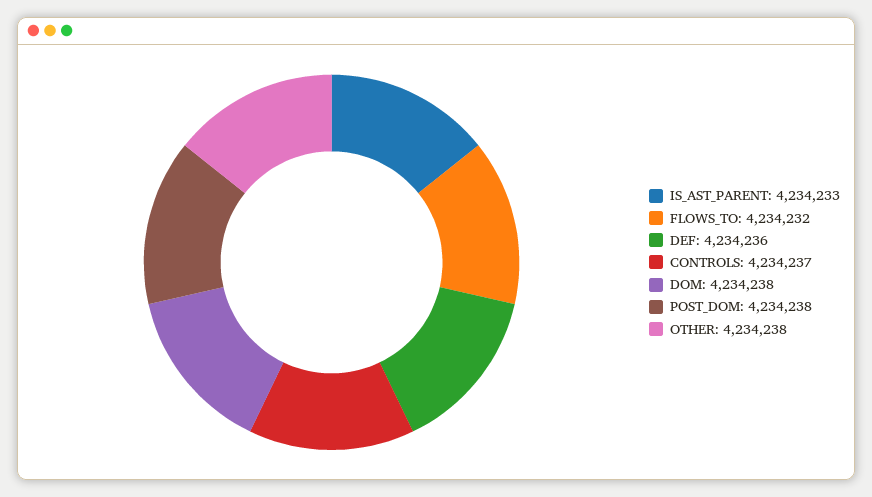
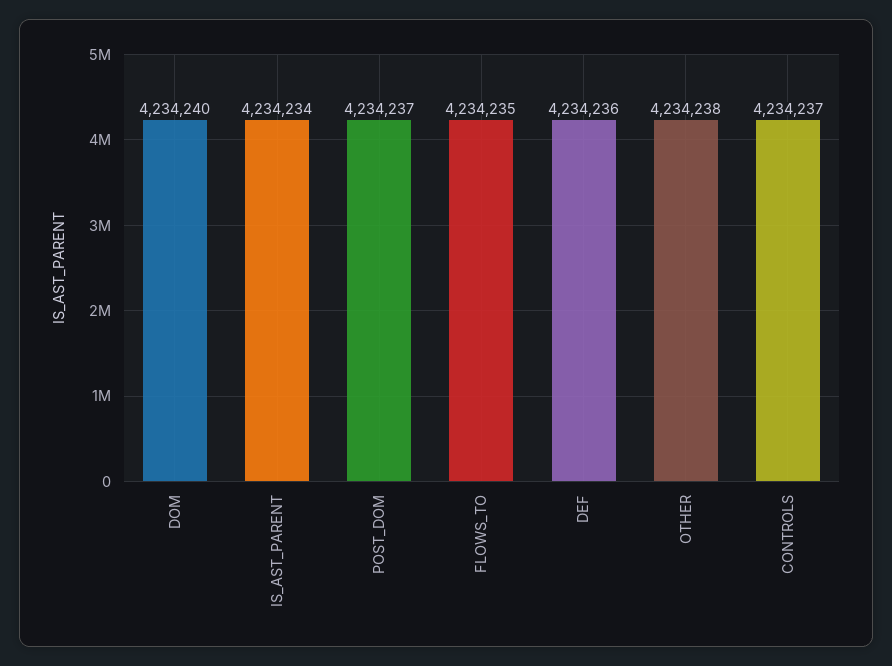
IS_AST_PARENT: 4234233 -> 4234234
FLOWS_TO: 4234232 -> 4234235
DOM: 4234238 -> 4234240
POST_DOM: 4234238 -> 4234237

